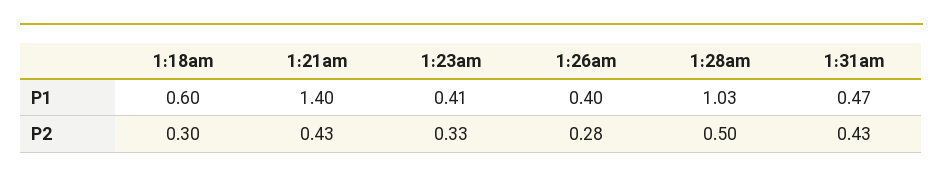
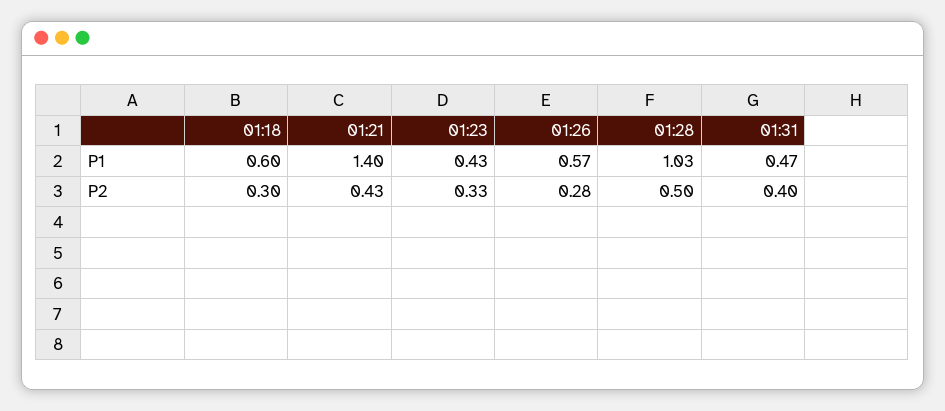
1:23am, P1: 0.41 -> 0.43
1:26am, P1: 0.4 -> 0.57
1:31am, P2: 0.43 -> 0.4

